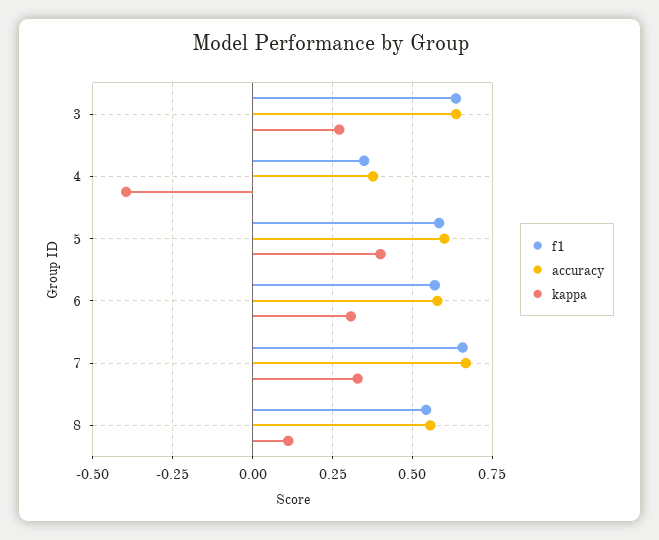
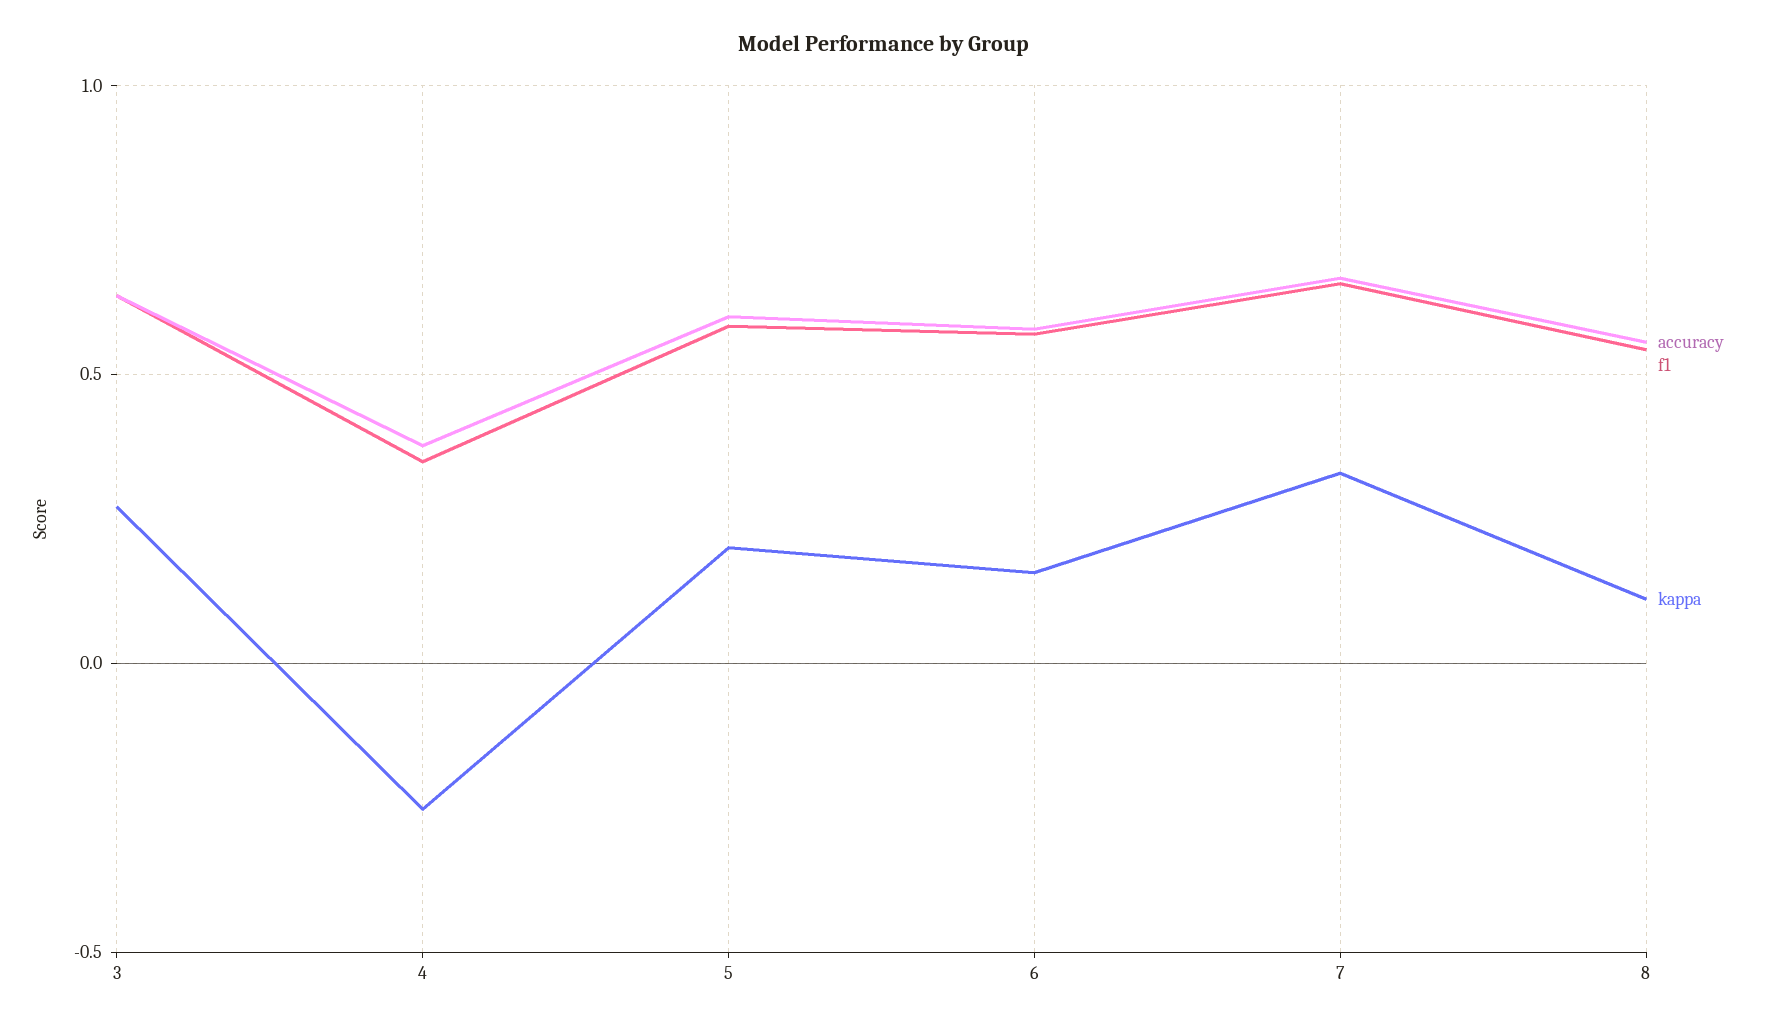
kappa, 4: -0.4 -> -0.25
kappa, 5: 0.4 -> 0.2
kappa, 6: 0.3 -> 0.15

